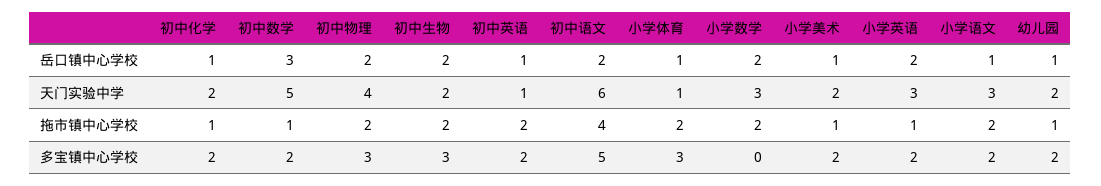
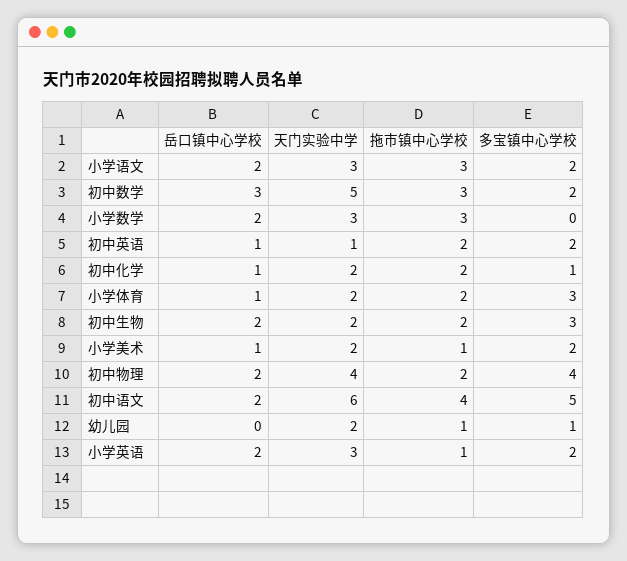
小学语文, 岳口镇中心学校: 1 -> 2
幼儿园, 岳口镇中心学校: 1 -> 0
小学体育, 天门实验中学: 1 -> 2
初中化学, 拖市镇中心学校: 1 -> 2
初中数学, 拖市镇中心学校: 1 -> 3
小学数学, 拖市镇中心学校: 2 -> 3
小学语文, 拖市镇中心学校: 2 -> 3
初中化学, 多宝镇中心学校: 2 -> 1
初中物理, 多宝镇中心学校: 3 -> 4
幼儿园, 多宝镇中心学校: 2 -> 1

